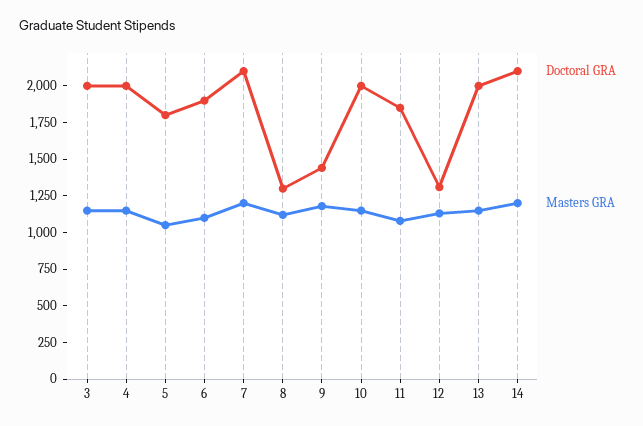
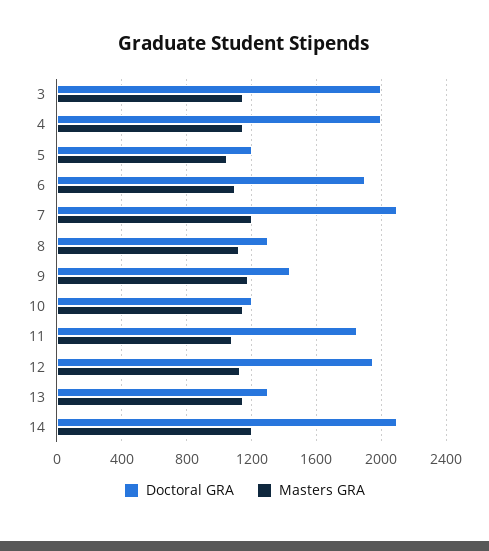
Doctoral GRA, 5: 1750 -> 1200
Doctoral GRA, 10: 2000 -> 1200
Doctoral GRA, 12: 1250 -> 1950
Doctoral GRA, 13: 2000 -> 1300

